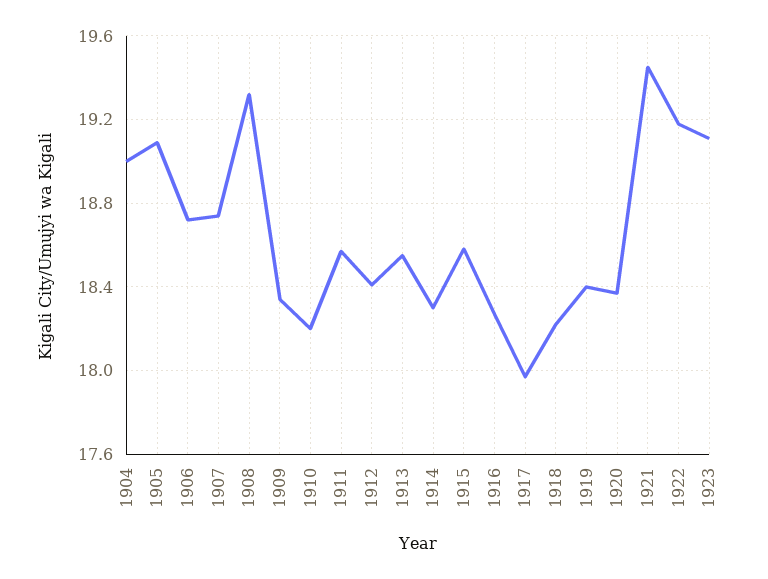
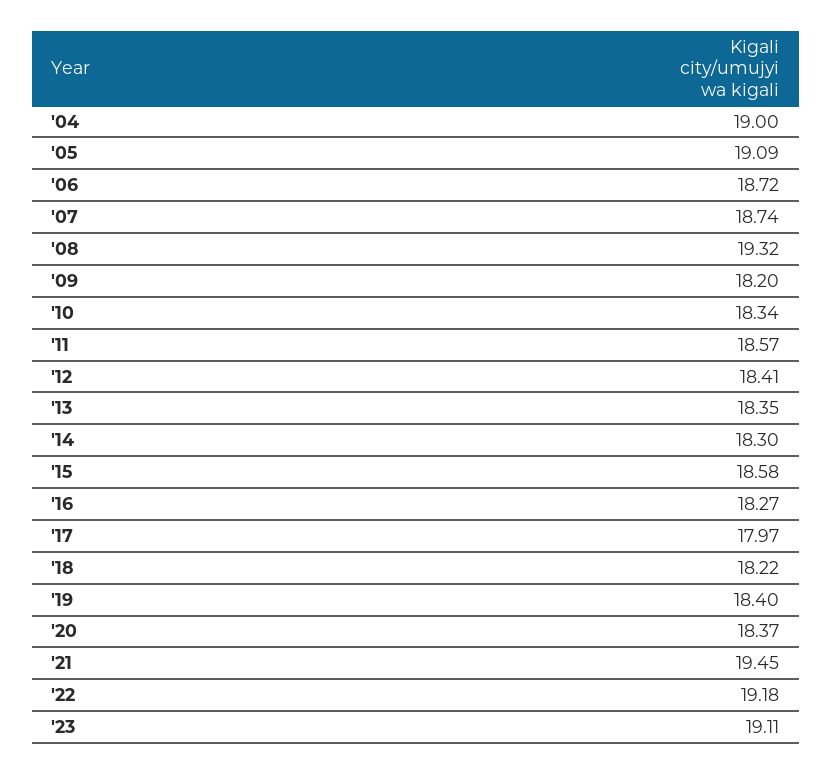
1909: 18.35 -> 18.2
1910: 18.2 -> 18.34
1913: 18.55 -> 18.35

